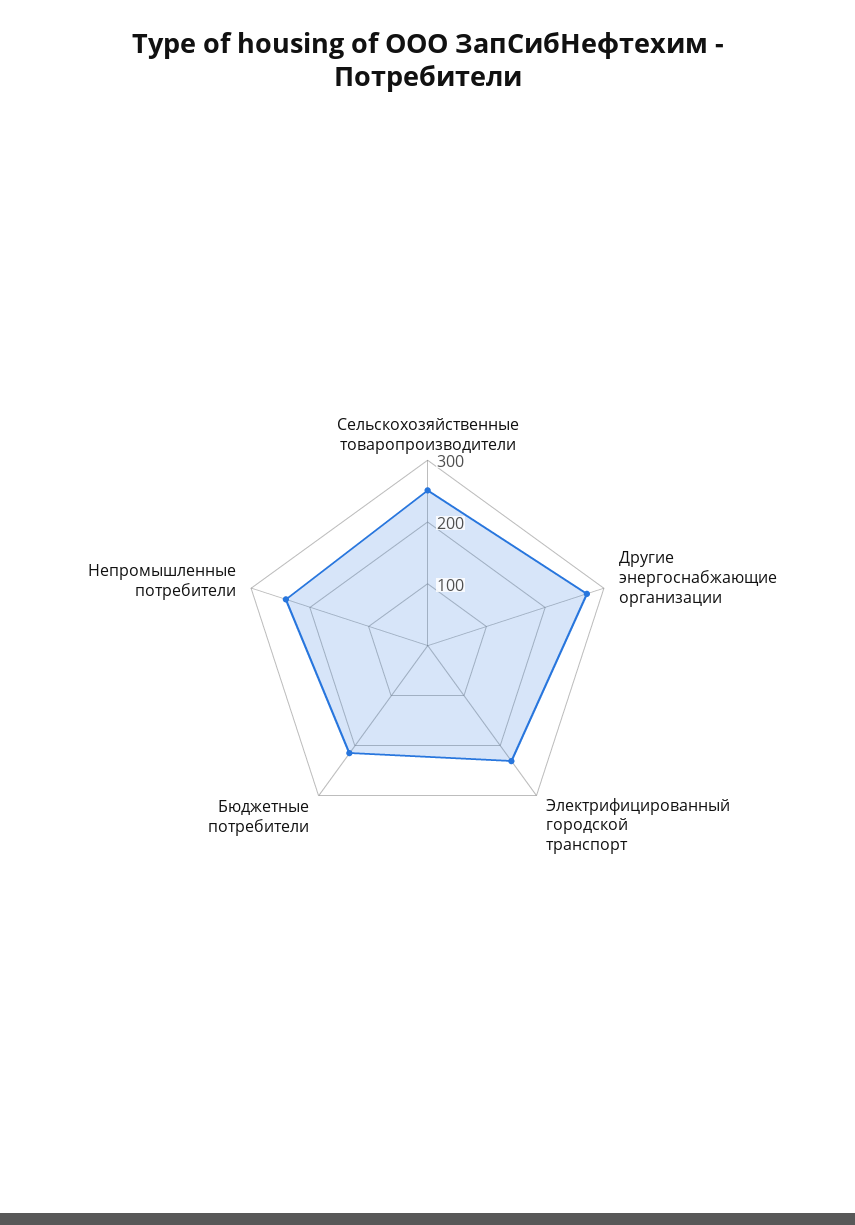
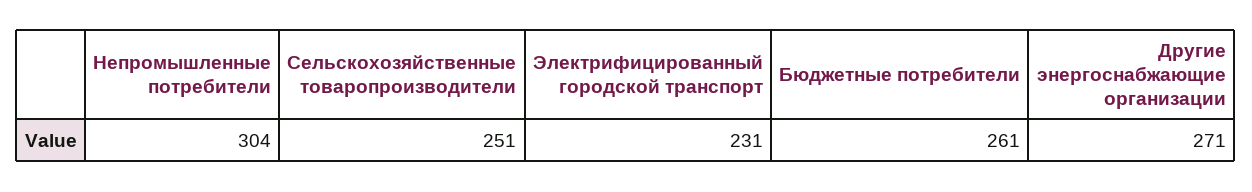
Бюджетные потребители: 220 -> 261
Непромышленные потребители: 240 -> 304

